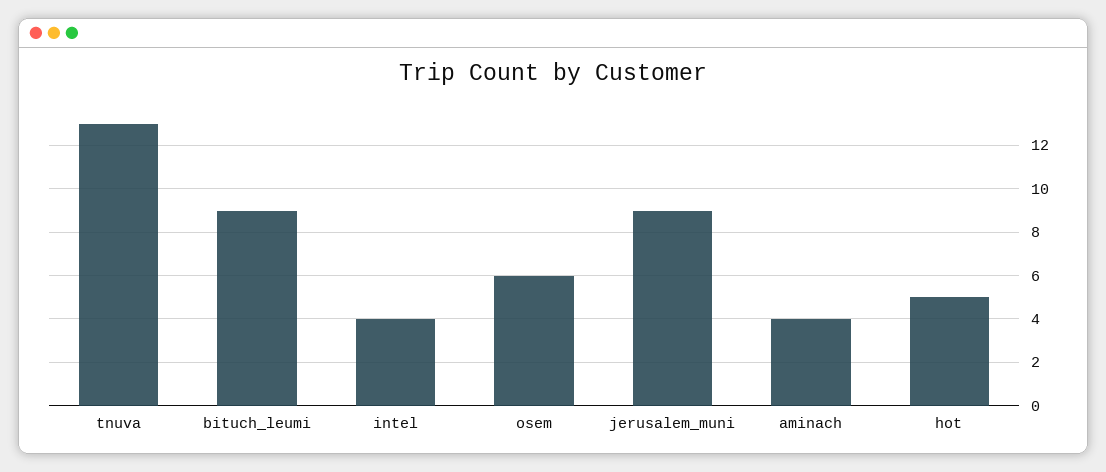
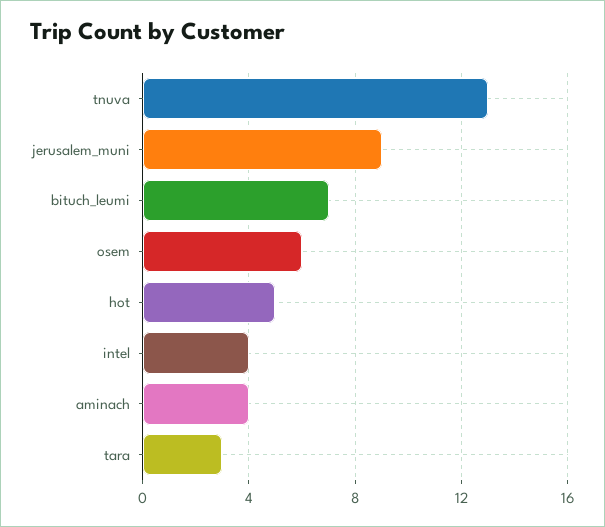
bituch_leumi: 9 -> 7
tara: none -> 3

